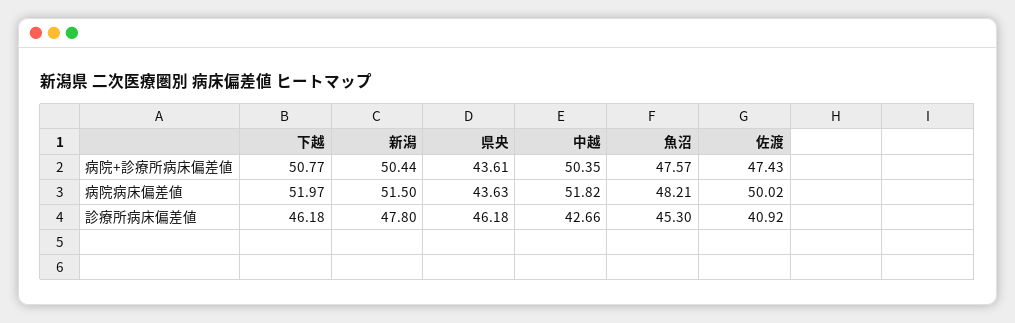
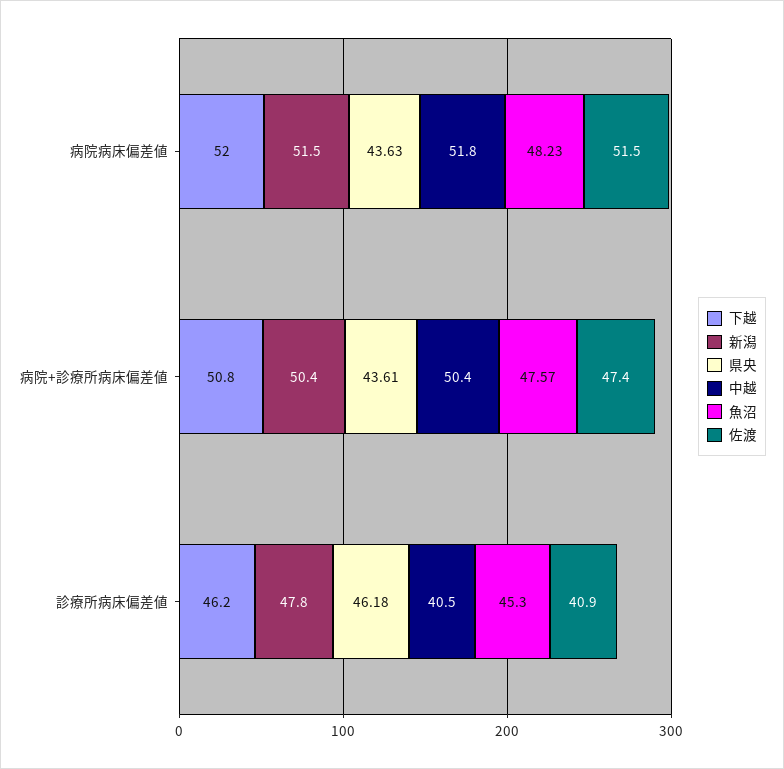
魚沼, 病院病床偏差値: 48.21 -> 48.23
佐渡, 病院病床偏差値: 50.02 -> 51.5
中越, 診療所病床偏差値: 42.66 -> 40.5

